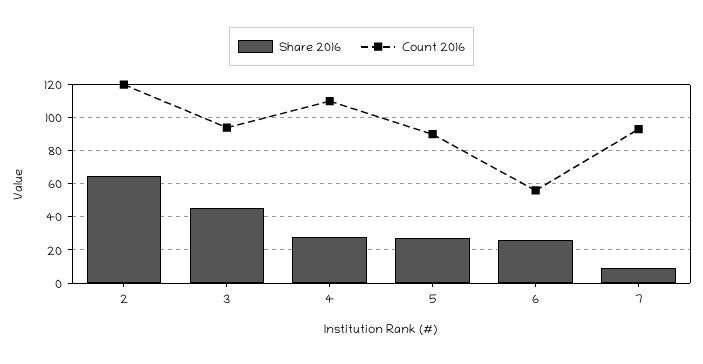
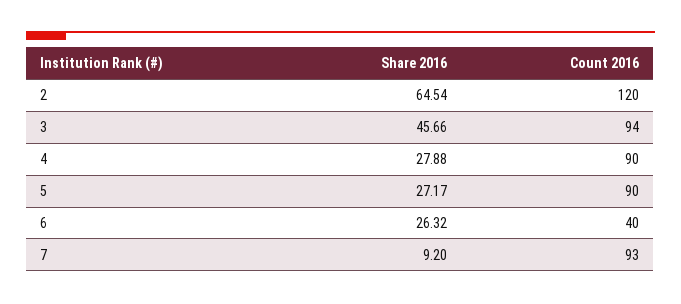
Count 2016, 4: 110 -> 90
Count 2016, 6: 55 -> 40

